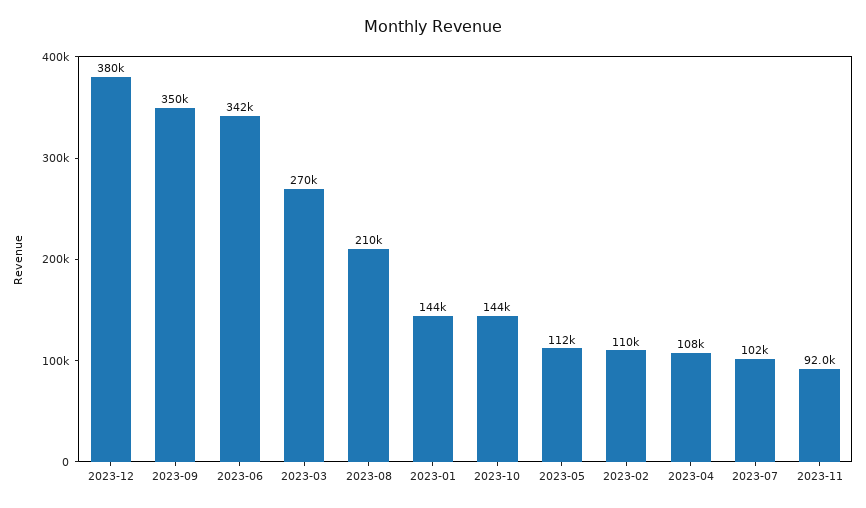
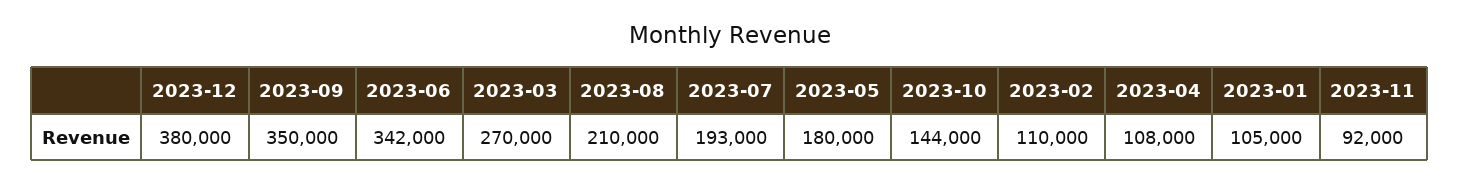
2023-01: 144000 -> 105000
2023-05: 112000 -> 180000
2023-07: 102000 -> 193000

